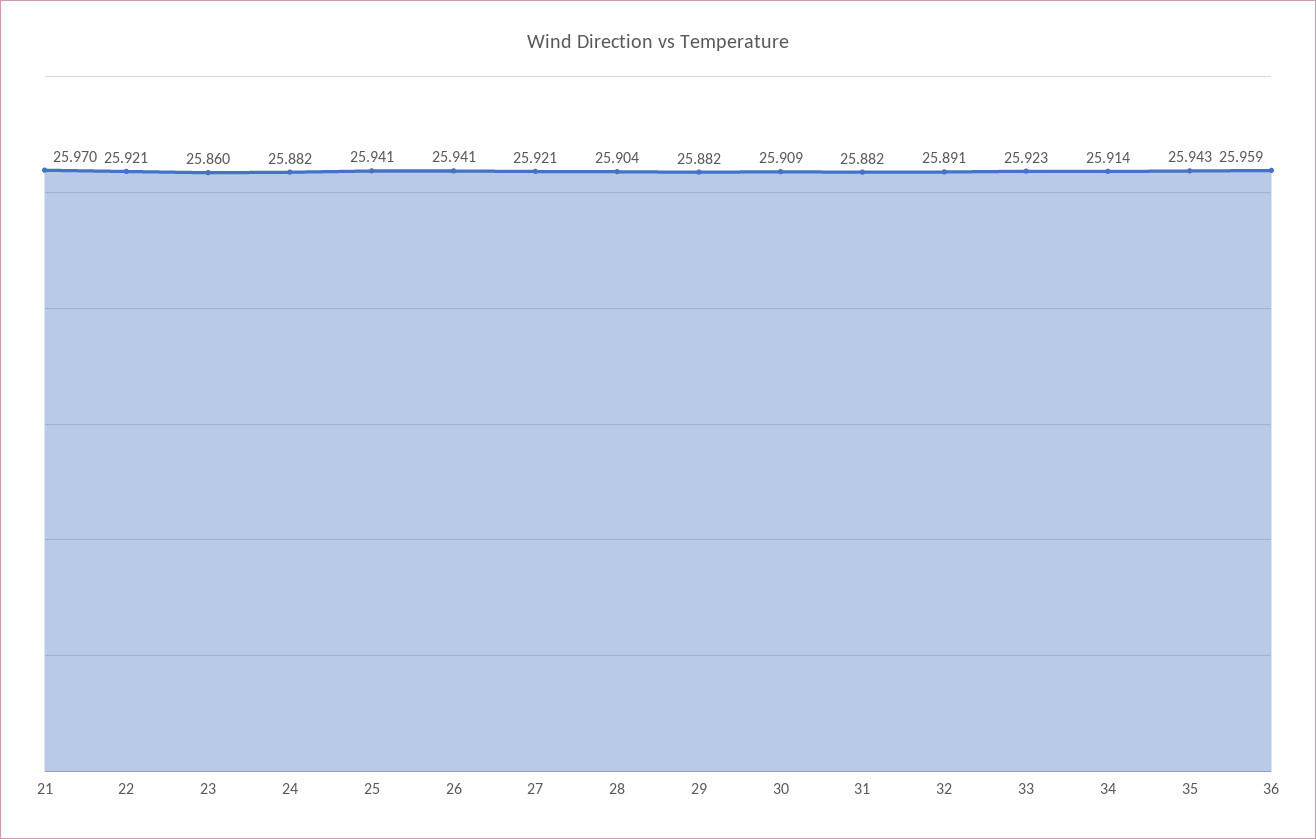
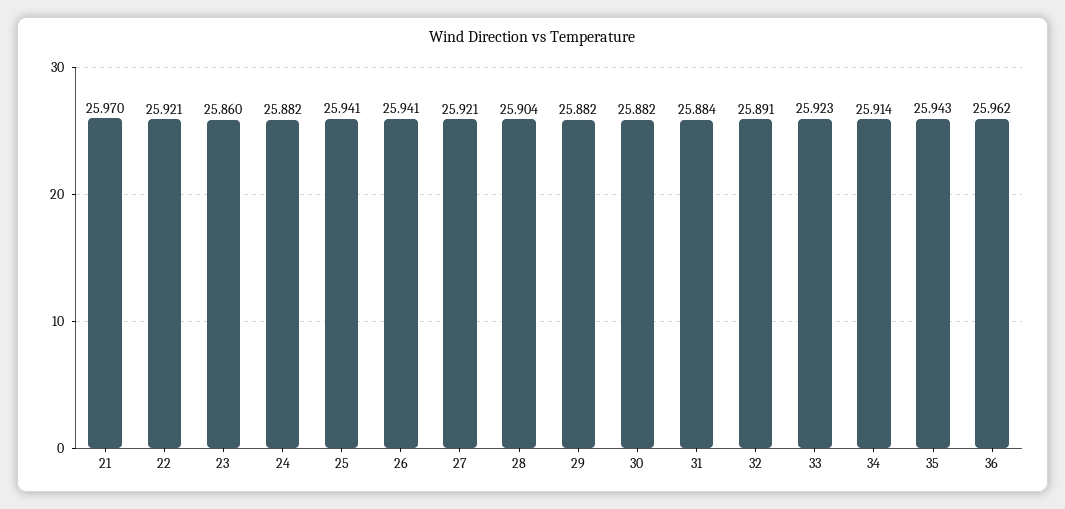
30: 25.909 -> 25.882
31: 25.882 -> 25.884
36: 25.959 -> 25.962

